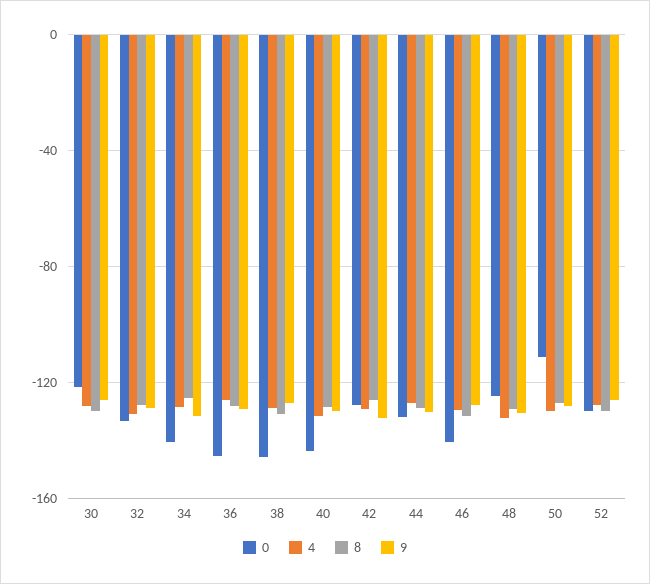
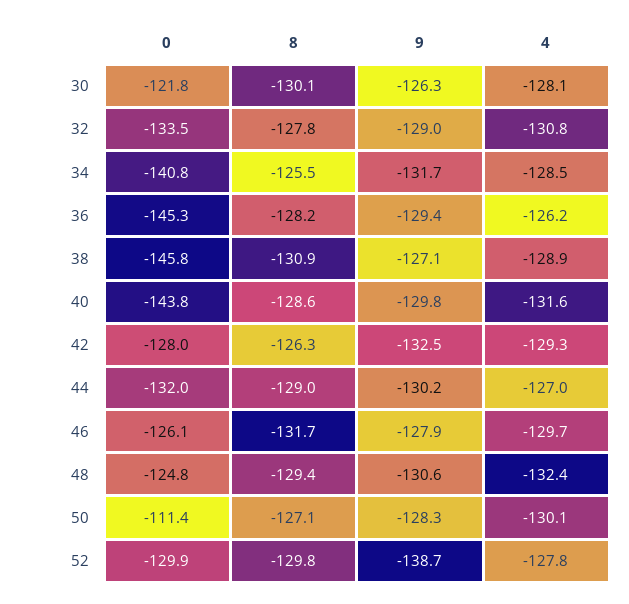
0, 46: -140 -> -126.1
9, 52: -125 -> -138.7

